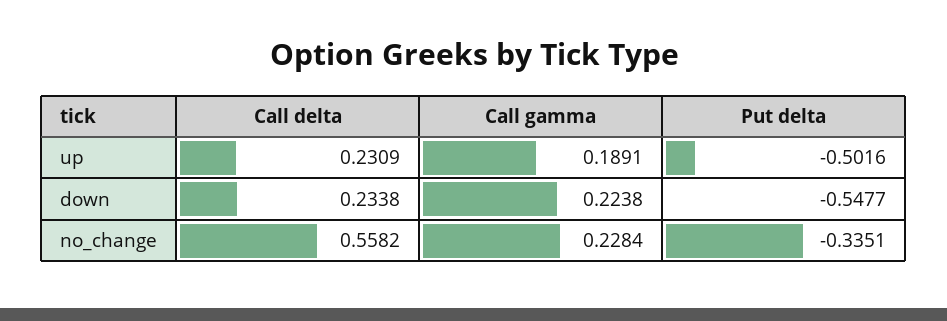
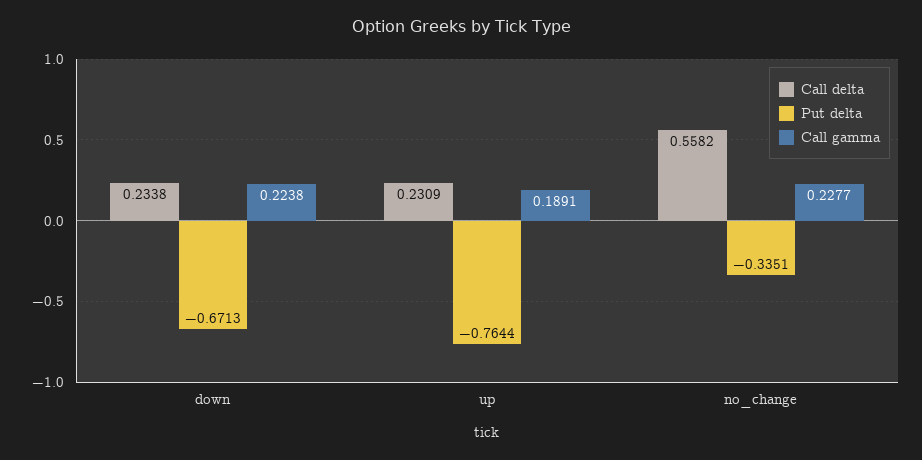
Put delta, up: -0.5016 -> -0.7644
Put delta, down: -0.5477 -> -0.6713
Call gamma, no_change: 0.2284 -> 0.2277

